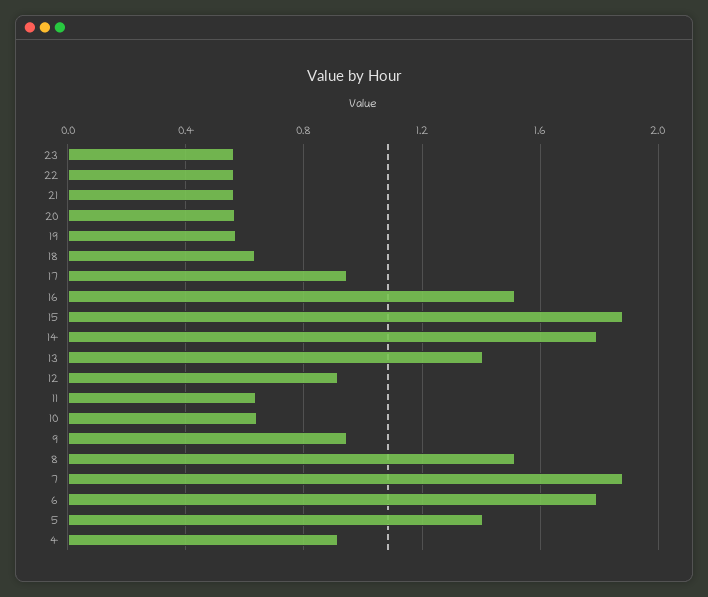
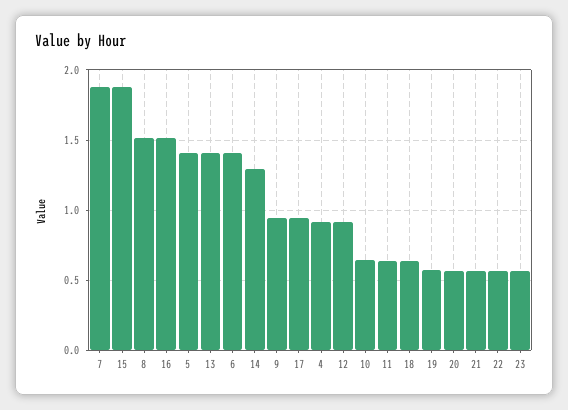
14: 1.8 -> 1.3
6: 1.8 -> 1.4

